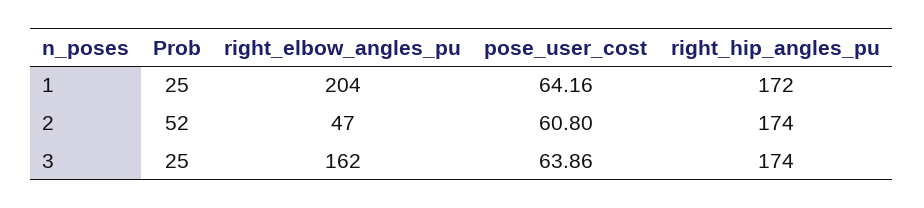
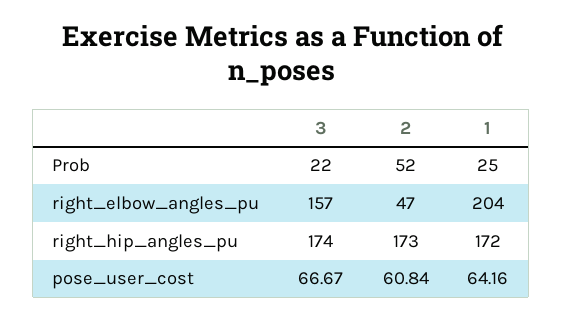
pose_user_cost, 2: 60.8 -> 60.84
right_hip_angles_pu, 2: 174 -> 173
Prob, 3: 25 -> 22
right_elbow_angles_pu, 3: 162 -> 157
pose_user_cost, 3: 63.86 -> 66.67

